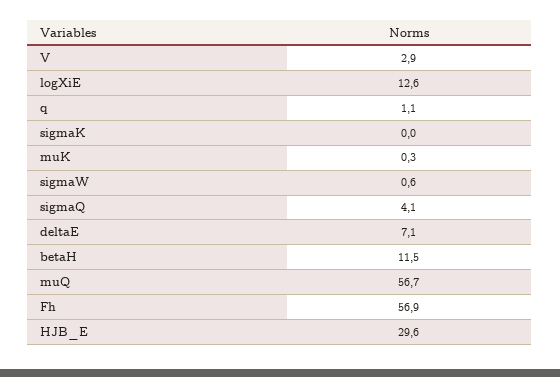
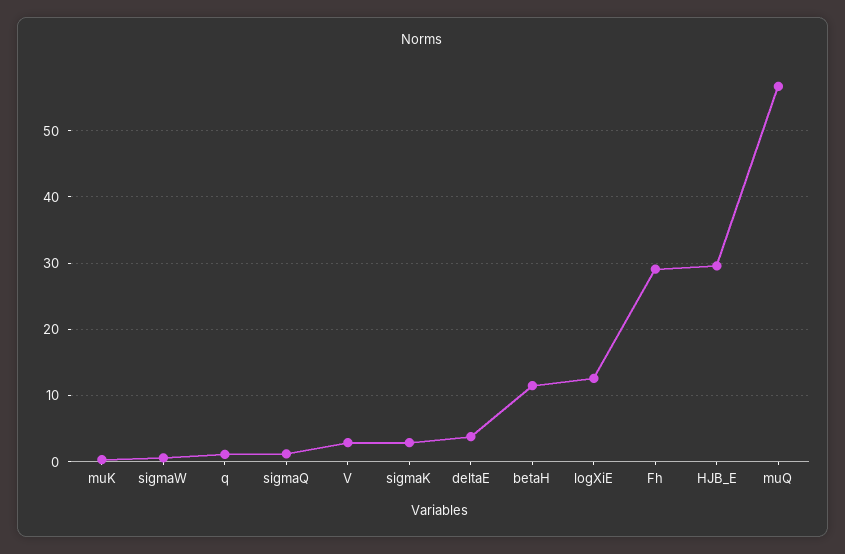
sigmaK: 0 -> 3
sigmaQ: 4.1 -> 1
deltaE: 7.1 -> 4
Fh: 56.9 -> 29

